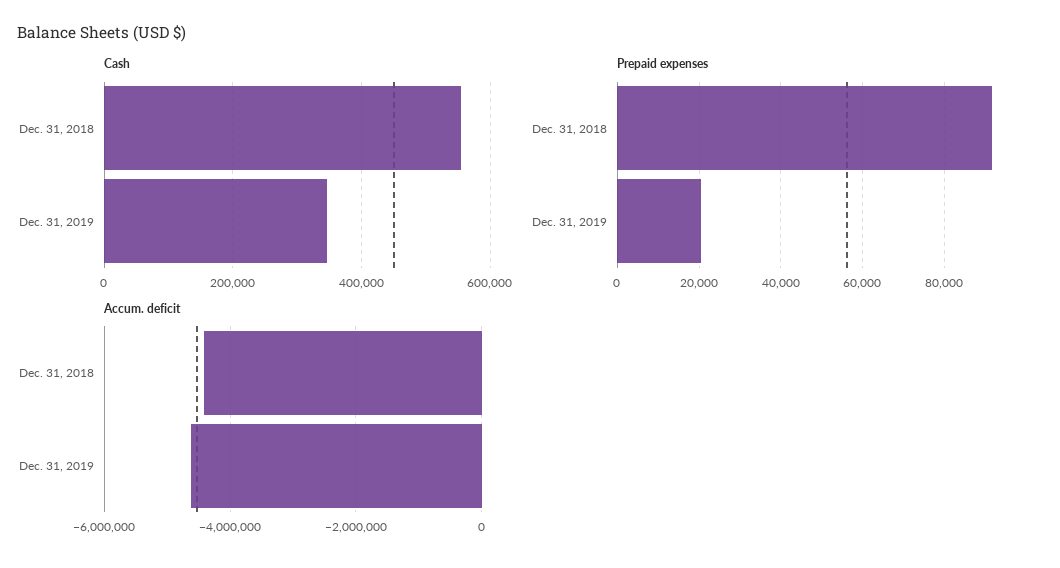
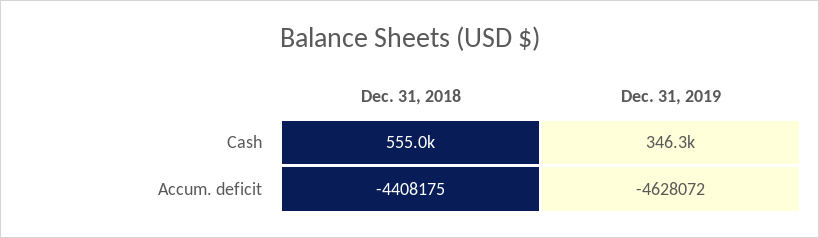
Prepaid expenses, Dec. 31, 2018: 92000 -> none
Prepaid expenses, Dec. 31, 2019: 20000 -> none

